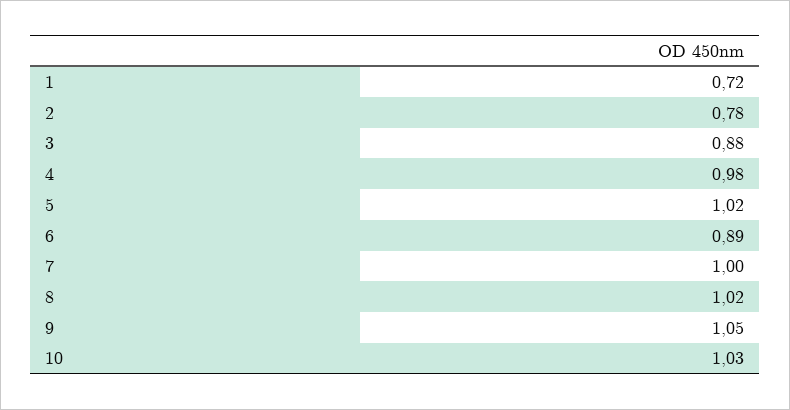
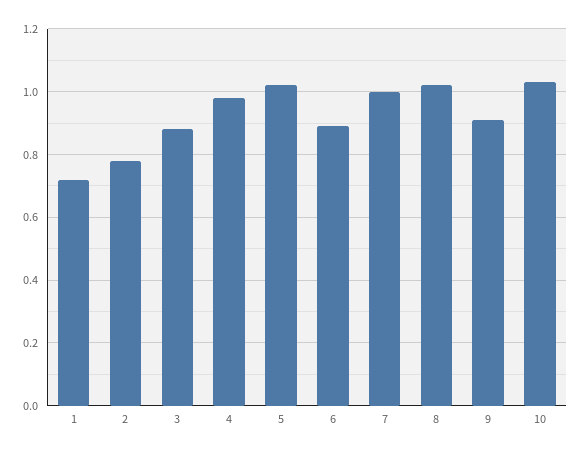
9: 1.05 -> 0.9

